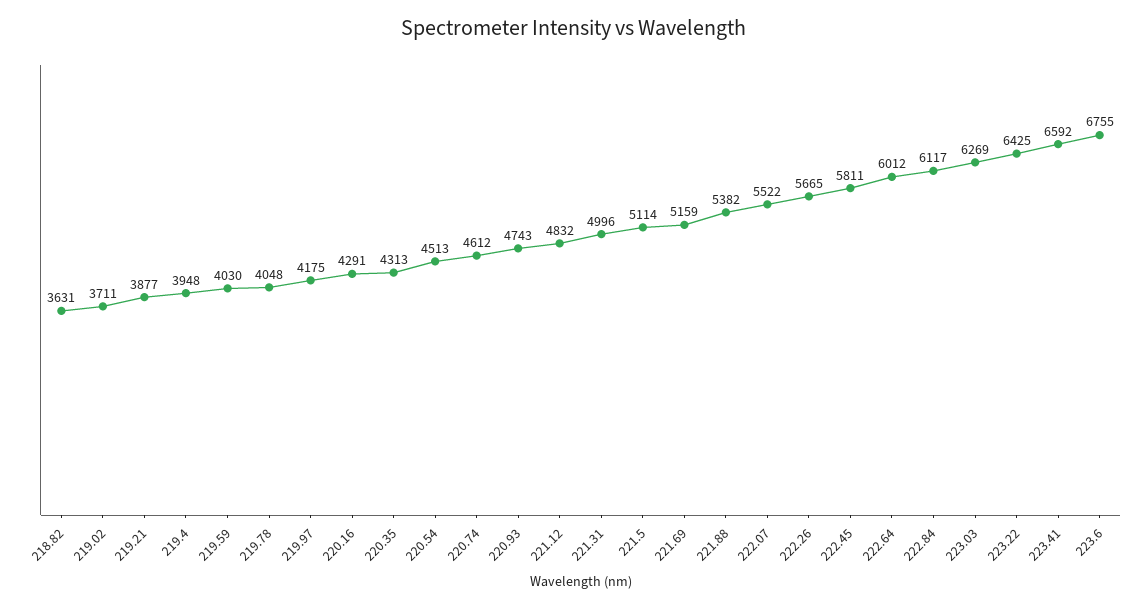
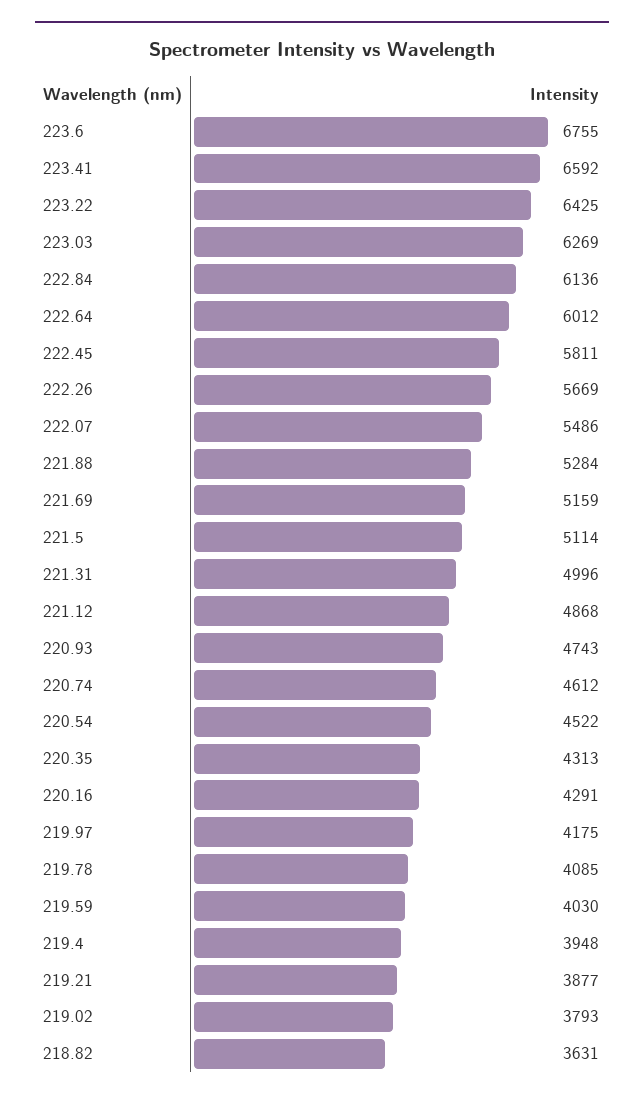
219.02: 3711 -> 3793
219.78: 4048 -> 4085
220.54: 4513 -> 4522
221.12: 4832 -> 4868
221.88: 5382 -> 5284
222.07: 5522 -> 5486
222.26: 5665 -> 5669
222.84: 6117 -> 6136

